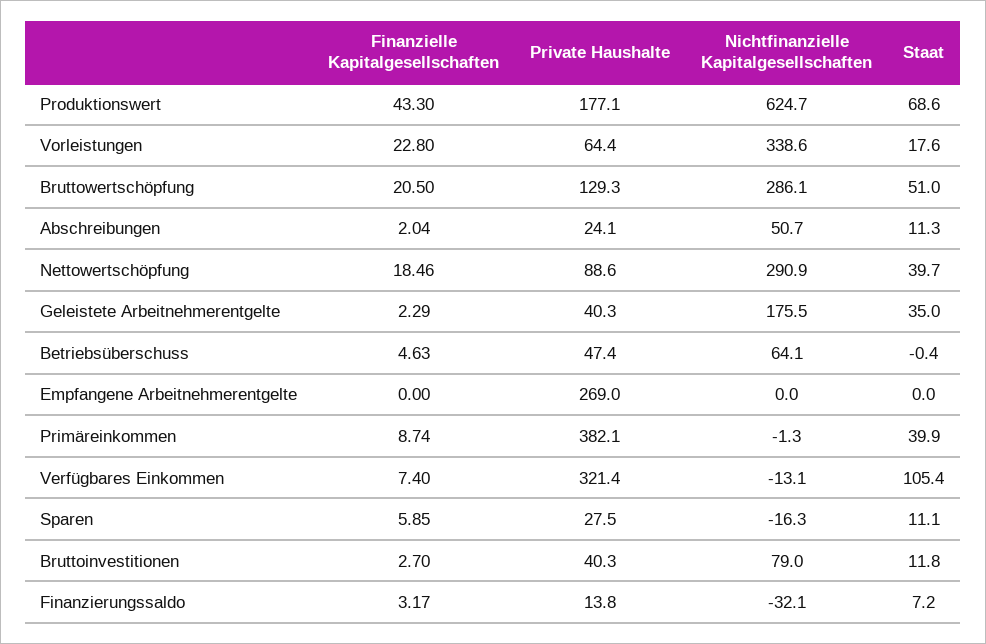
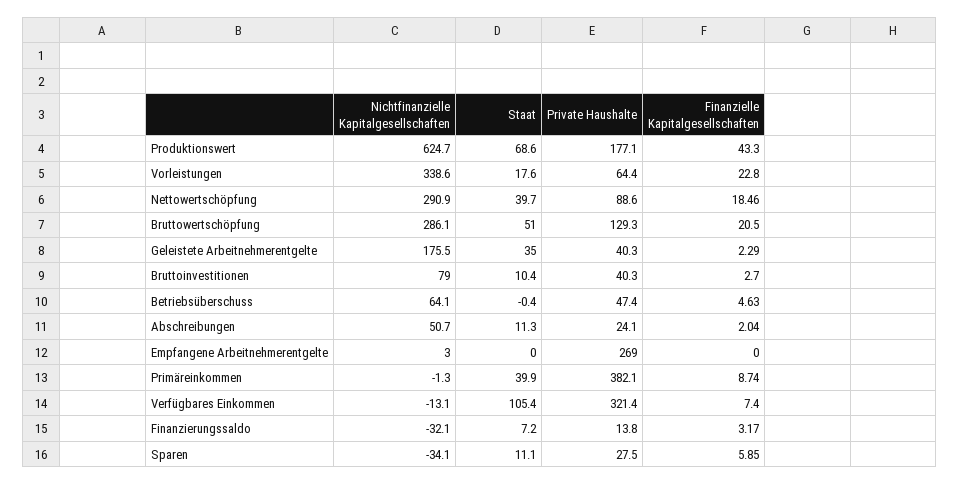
Nichtfinanzielle Kapitalgesellschaften, Empfangene Arbeitnehmerentgelte: 0 -> 3
Nichtfinanzielle Kapitalgesellschaften, Sparen: -16.3 -> -34.1
Staat, Bruttoinvestitionen: 11.8 -> 10.4

